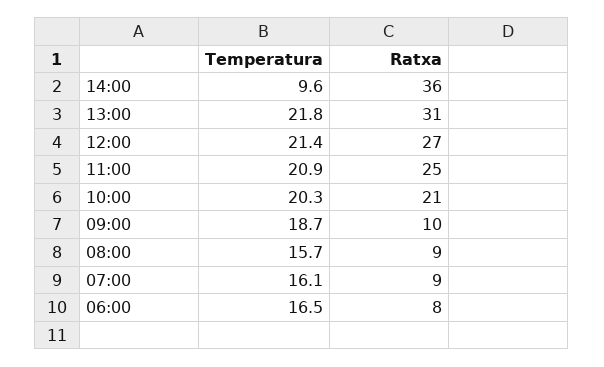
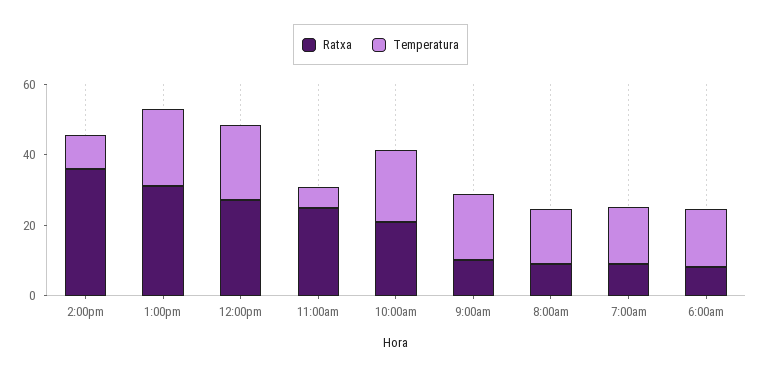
Temperatura, 11:00: 20.9 -> 5

